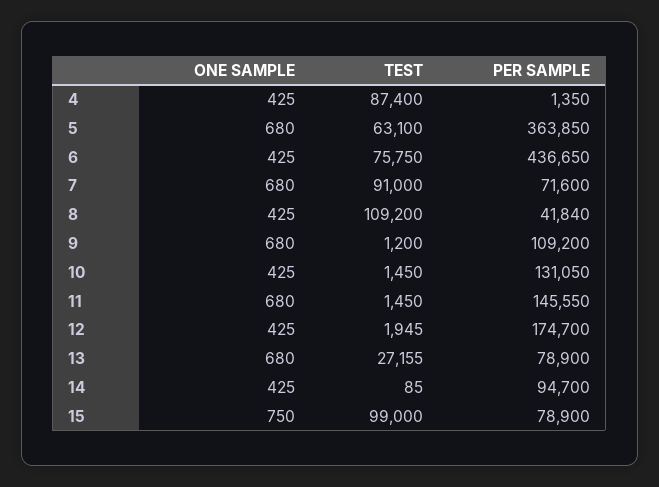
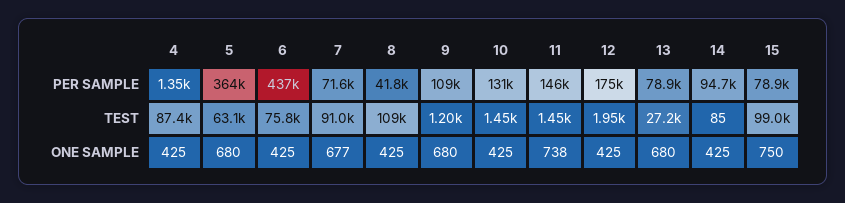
ONE SAMPLE, 7: 680 -> 677
ONE SAMPLE, 11: 680 -> 738

